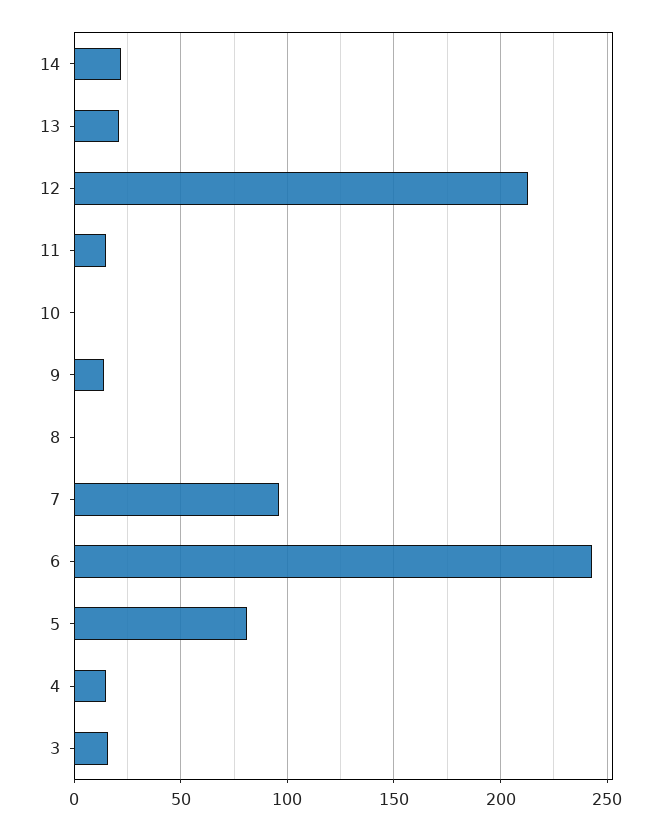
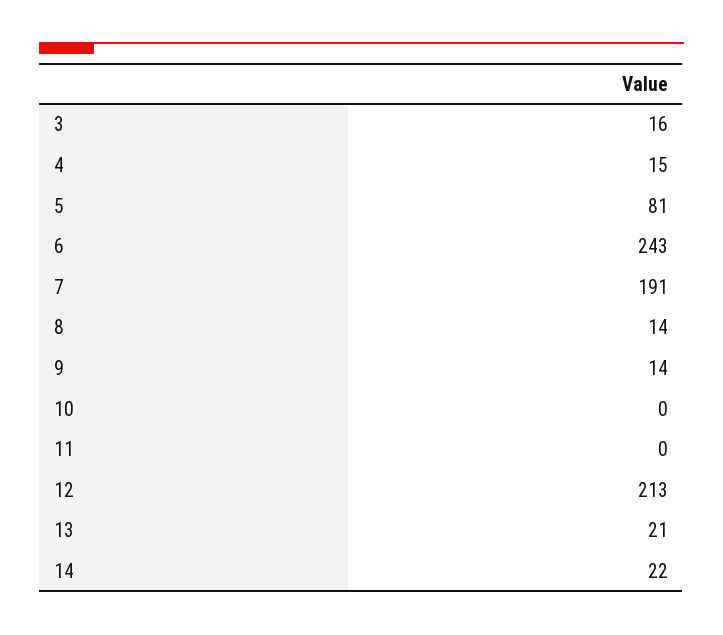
11: 15 -> 0
8: 0 -> 14
7: 95 -> 191

